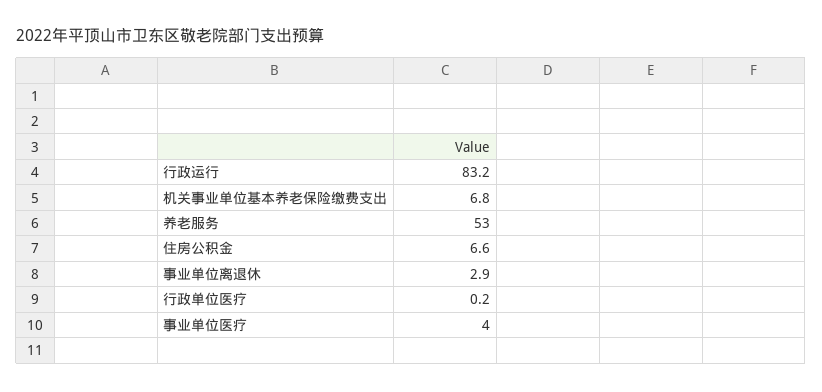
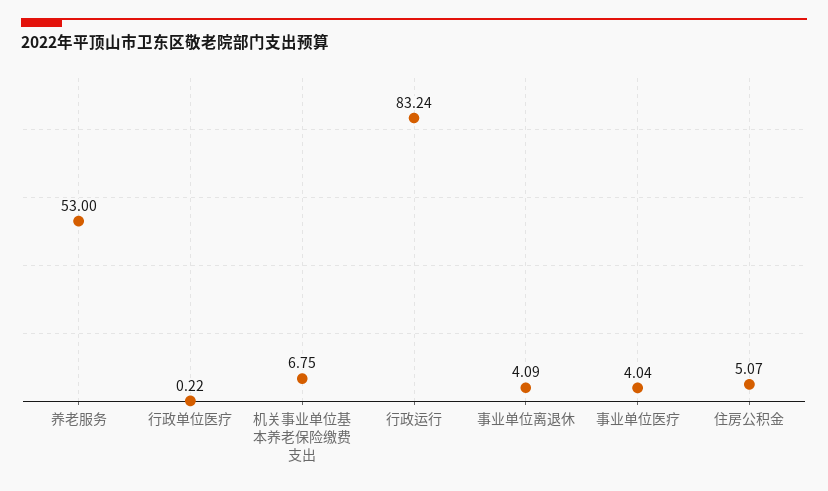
住房公积金: 6.6 -> 5.07
事业单位离退休: 2.9 -> 4.09

